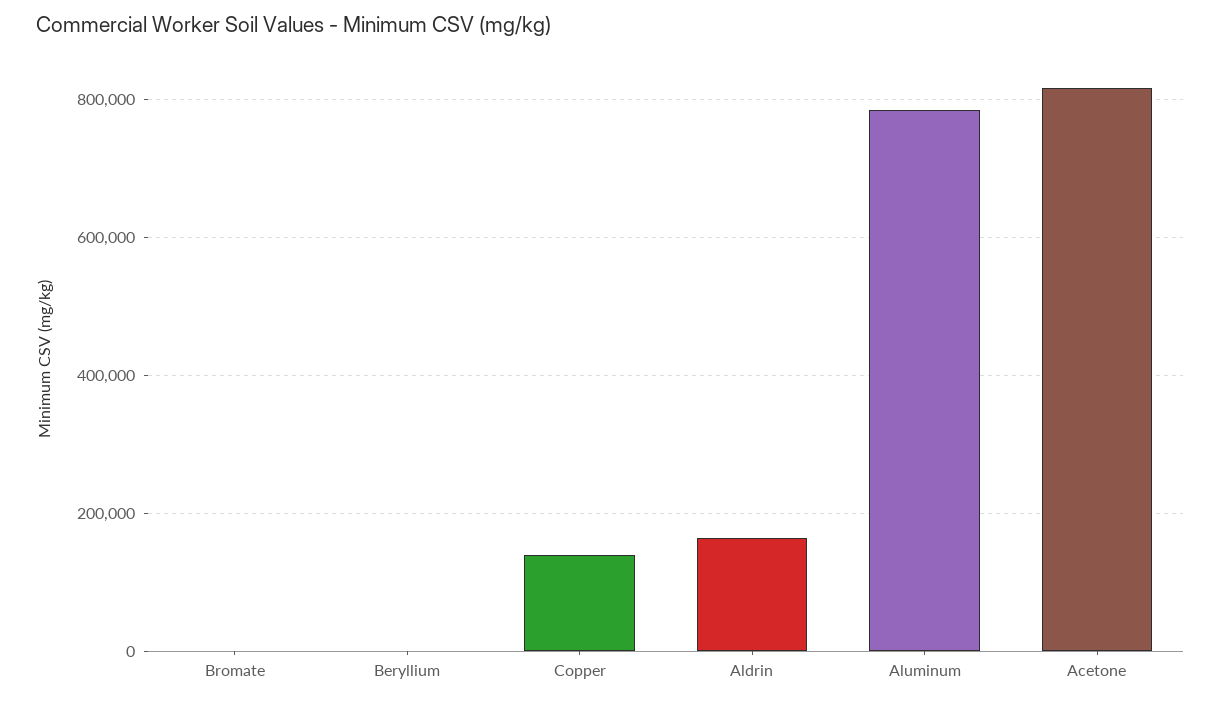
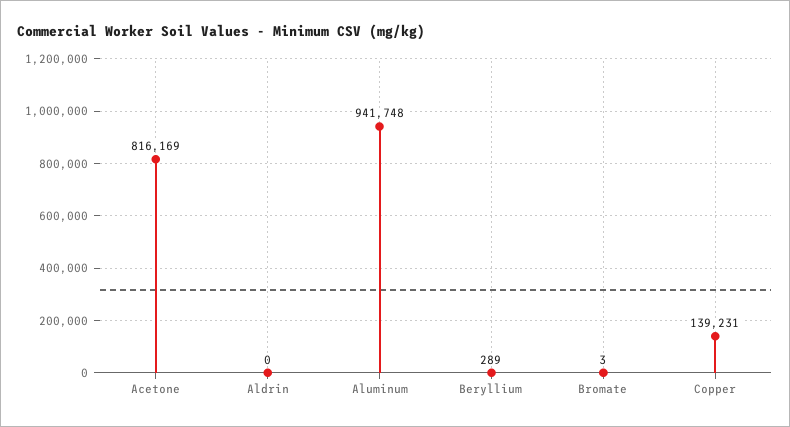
Aldrin: 160000 -> 0
Aluminum: 780000 -> 941748

